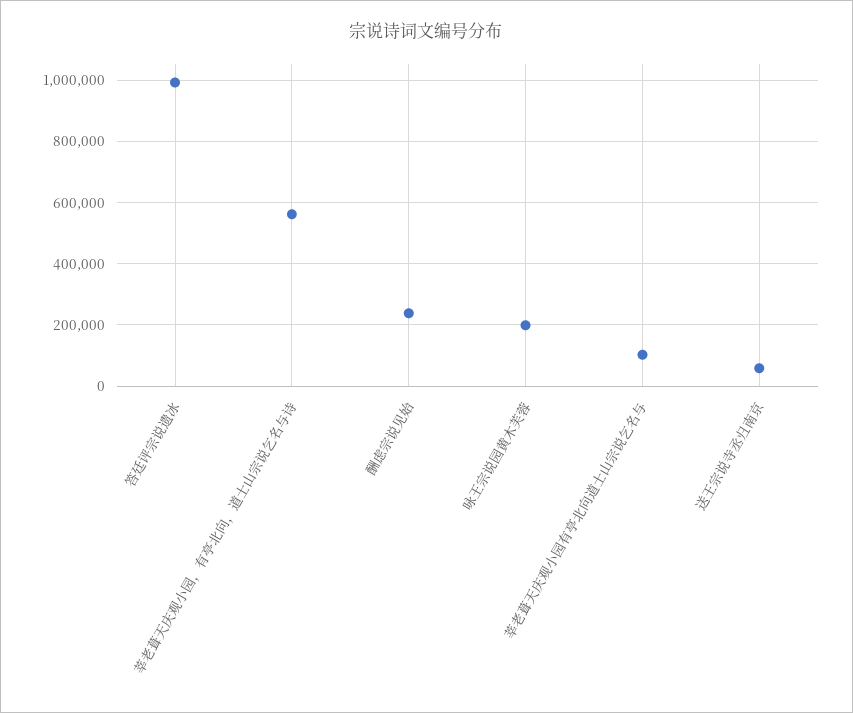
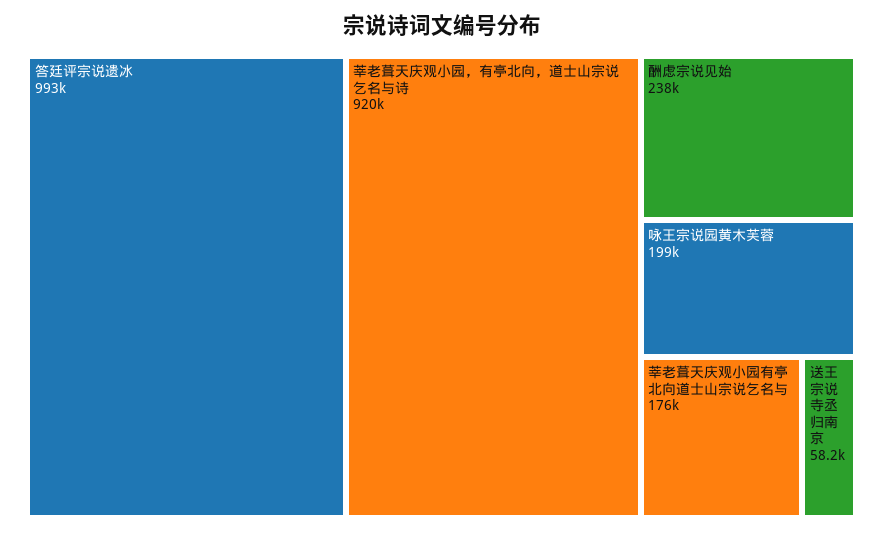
莘老葺天庆观小园，有亭北向，道士山宗说乞名与诗: 560000 -> 920000
莘老葺天庆观小园有亭北向道士山宗说乞名与: 100000 -> 176000

